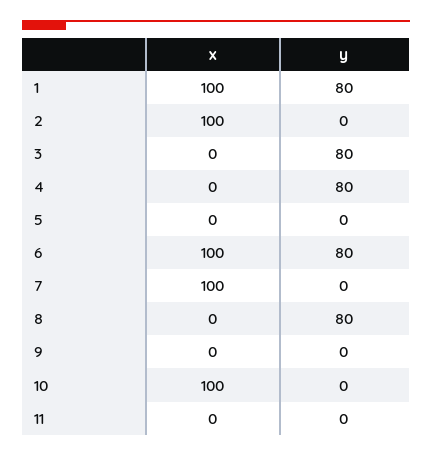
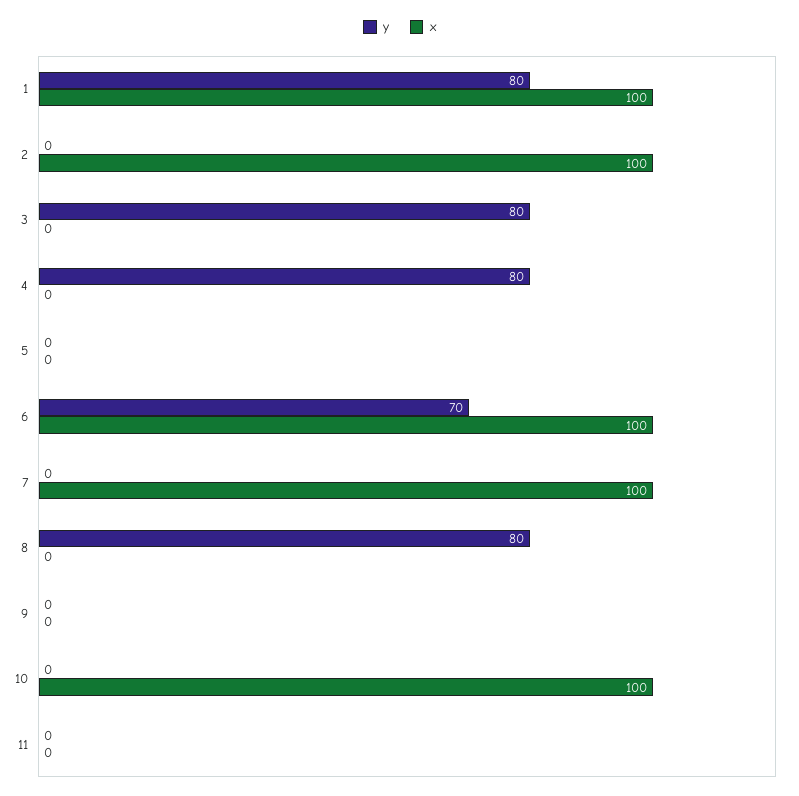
y, 6: 80 -> 70

